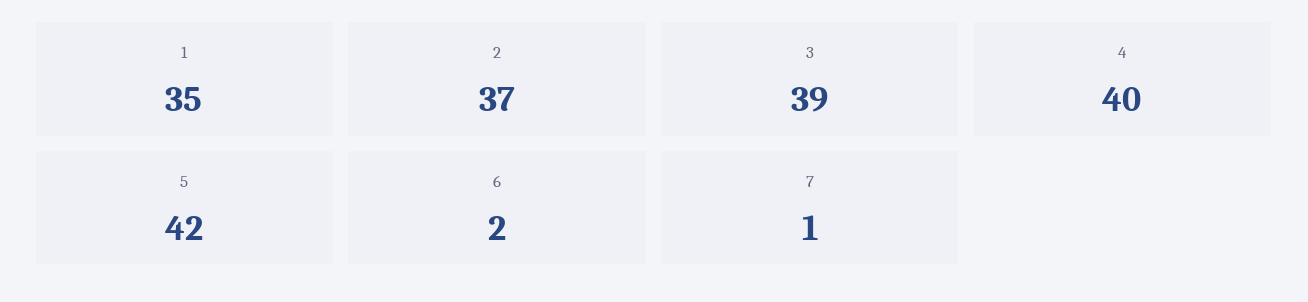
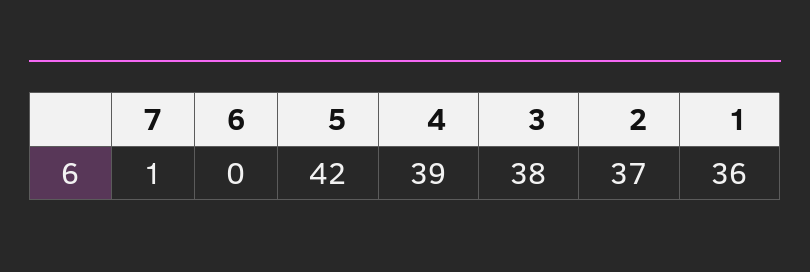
1: 35 -> 36
3: 39 -> 38
4: 40 -> 39
6: 2 -> 0

